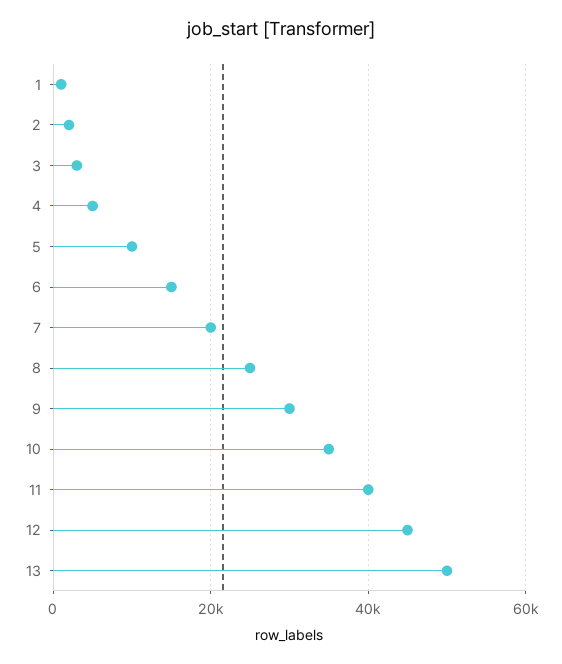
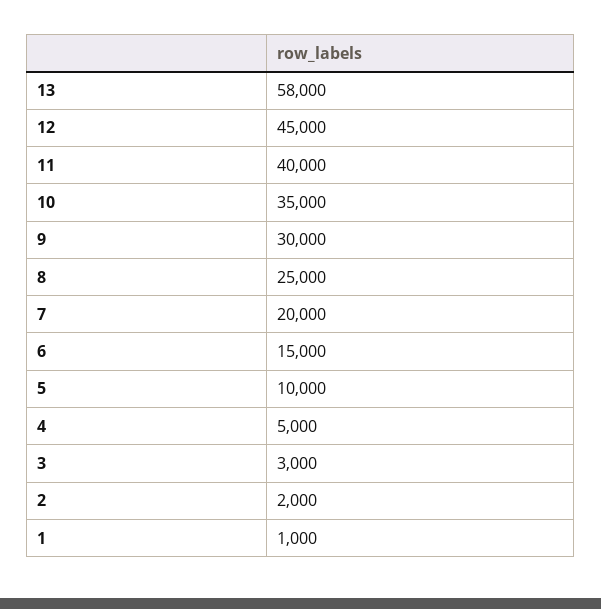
13: 50000 -> 58000

